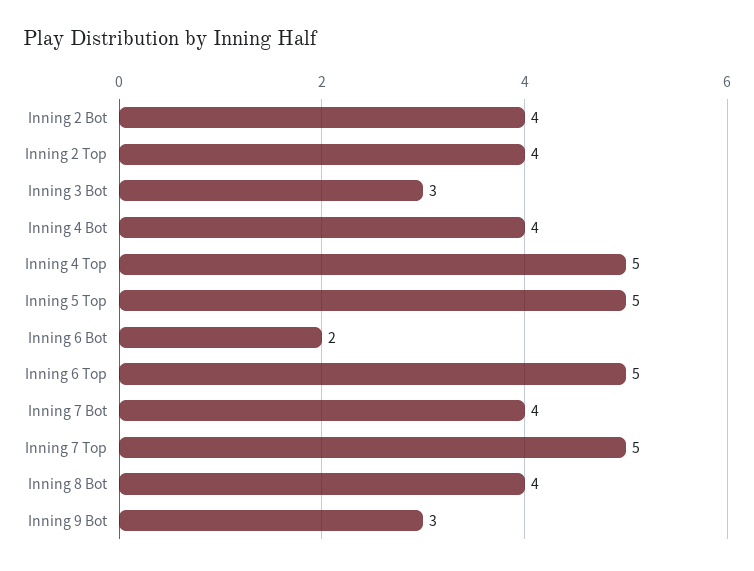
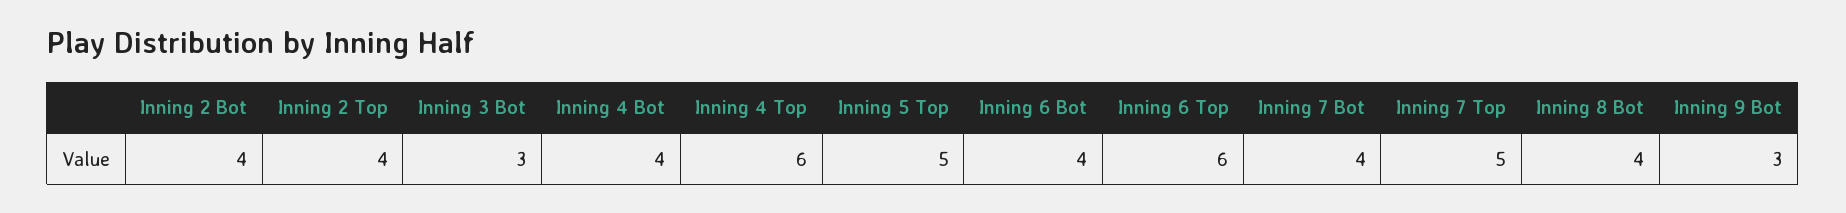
Inning 4 Top: 5 -> 6
Inning 6 Bot: 2 -> 4
Inning 6 Top: 5 -> 6

